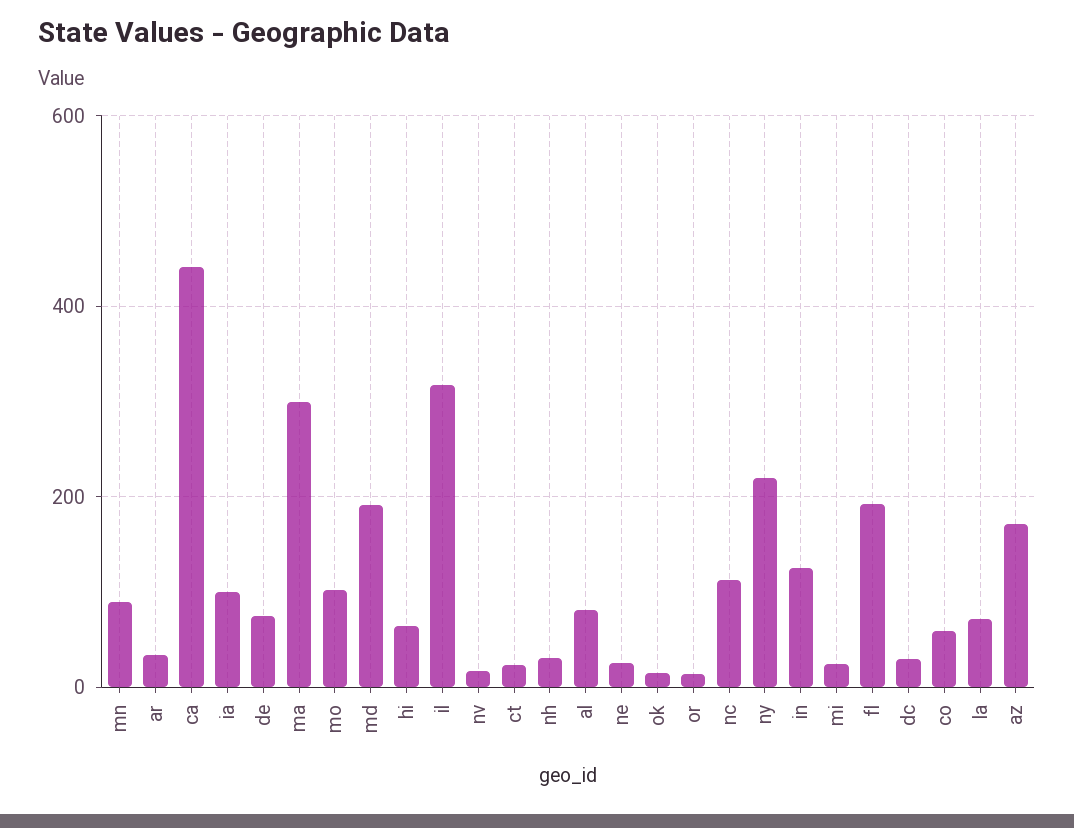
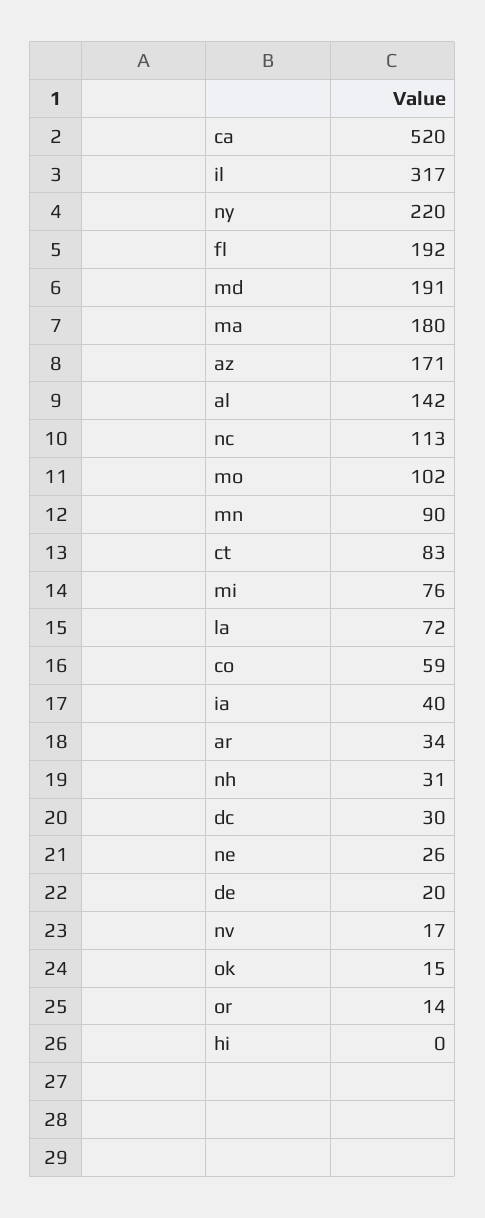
ca: 440 -> 520
ia: 100 -> 40
de: 80 -> 20
ma: 300 -> 180
hi: 60 -> 0
ct: 20 -> 83
al: 80 -> 142
in: 120 -> none
mi: 20 -> 76

